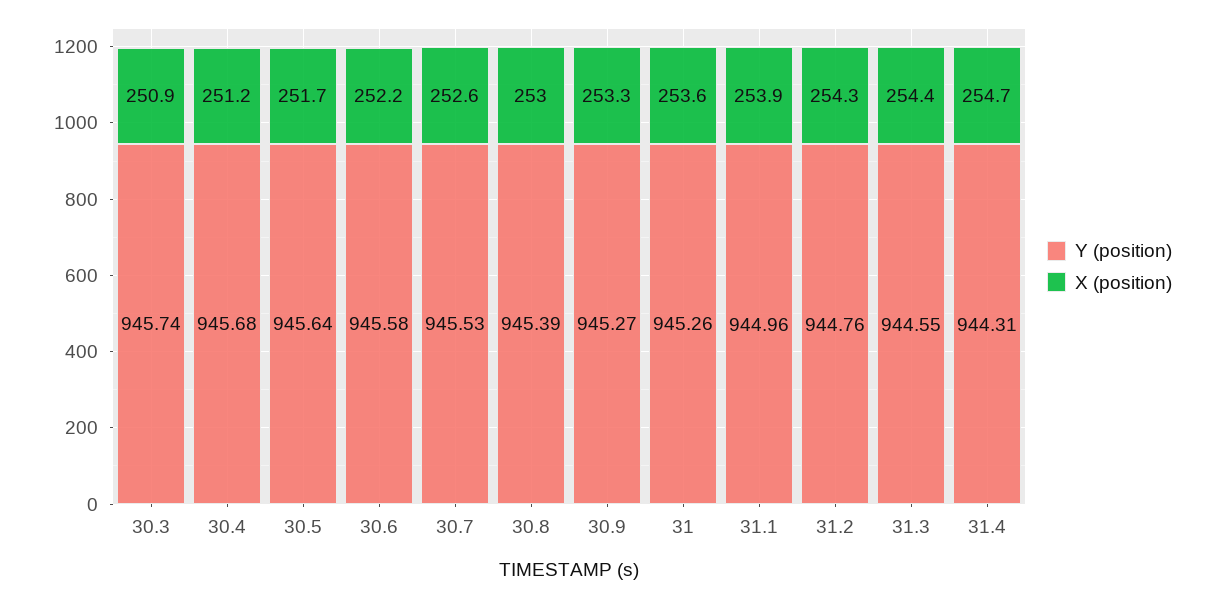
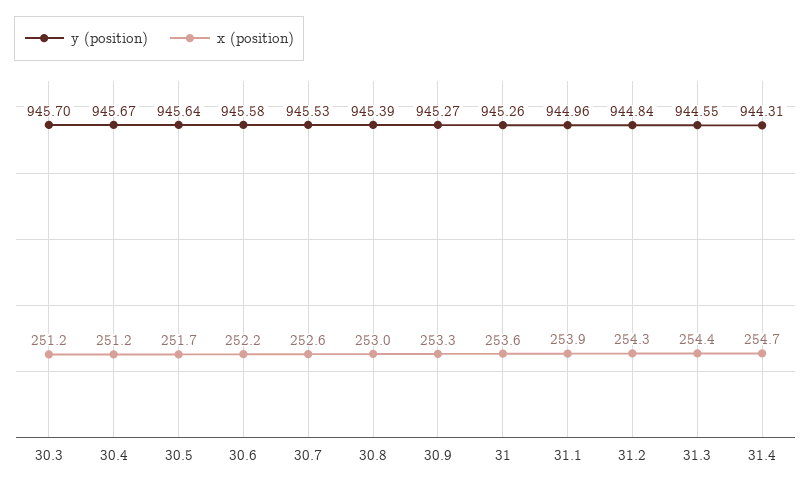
Y (position), 30.3: 945.74 -> 945.7
X (position), 30.3: 250.9 -> 251.2
Y (position), 30.4: 945.68 -> 945.67
Y (position), 31.2: 944.76 -> 944.84

